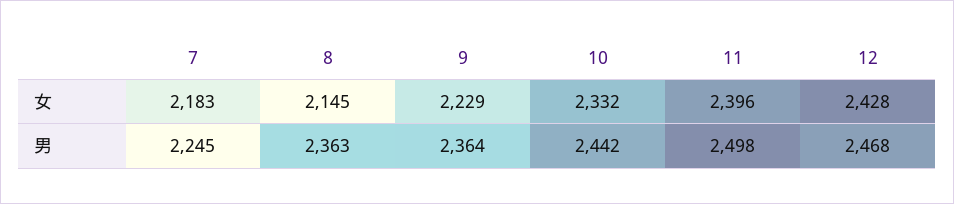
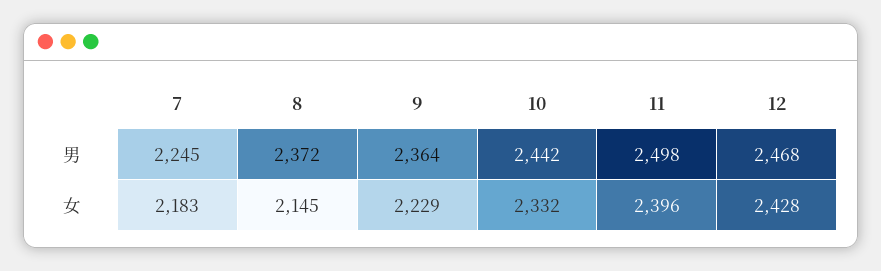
8, 男: 2363 -> 2372

